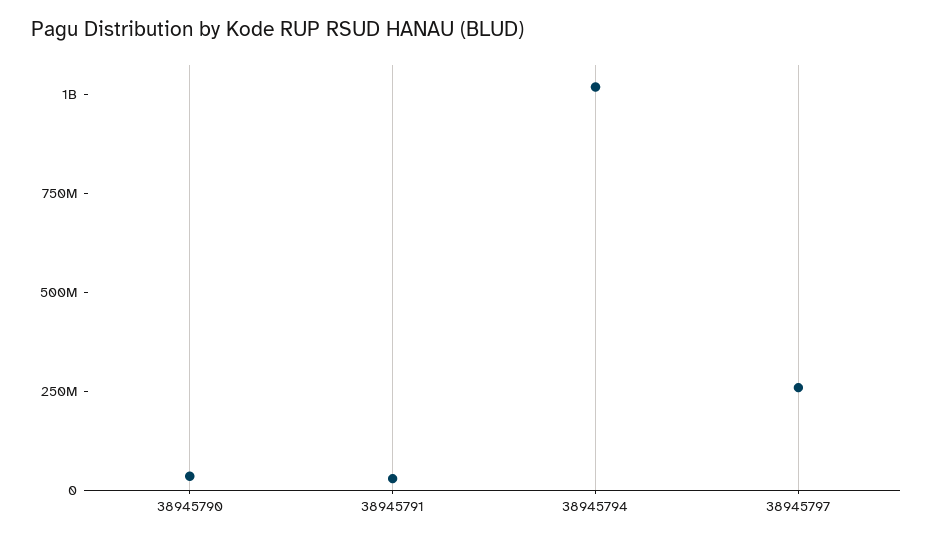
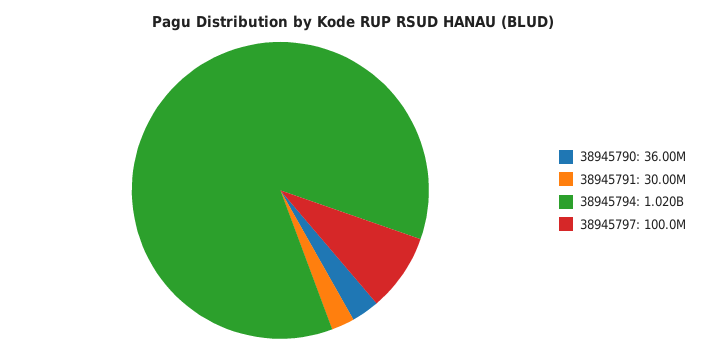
38945797: 250000000 -> 100000000

